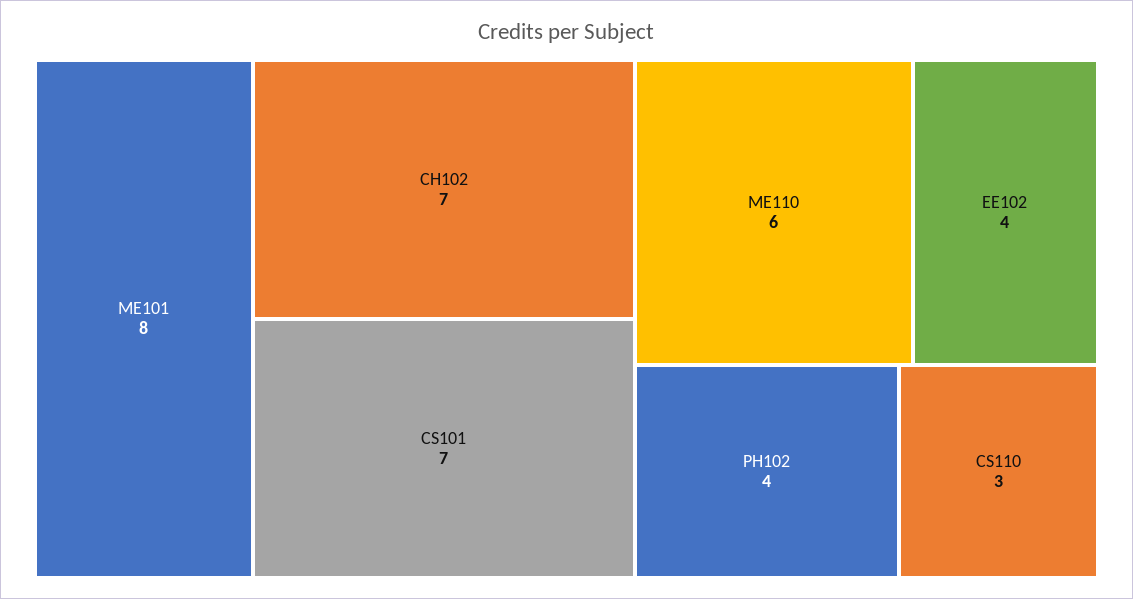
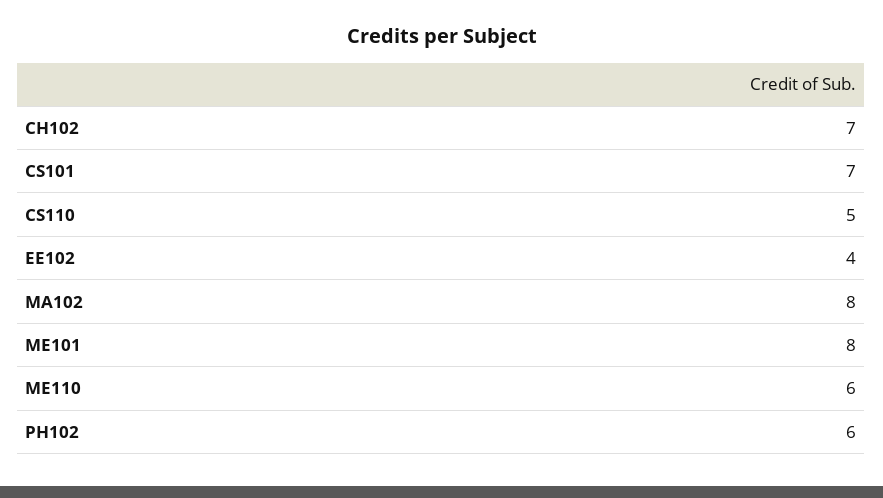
PH102: 4 -> 6
CS110: 3 -> 5
MA102: none -> 8

